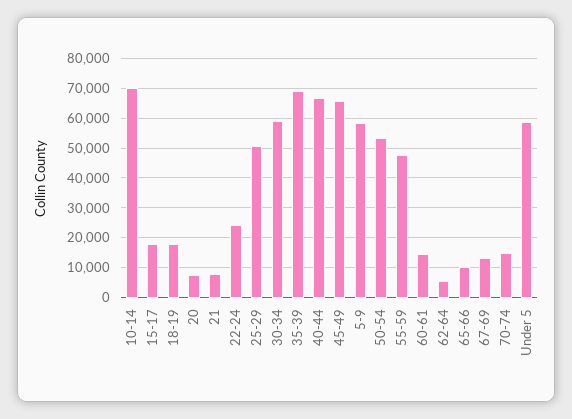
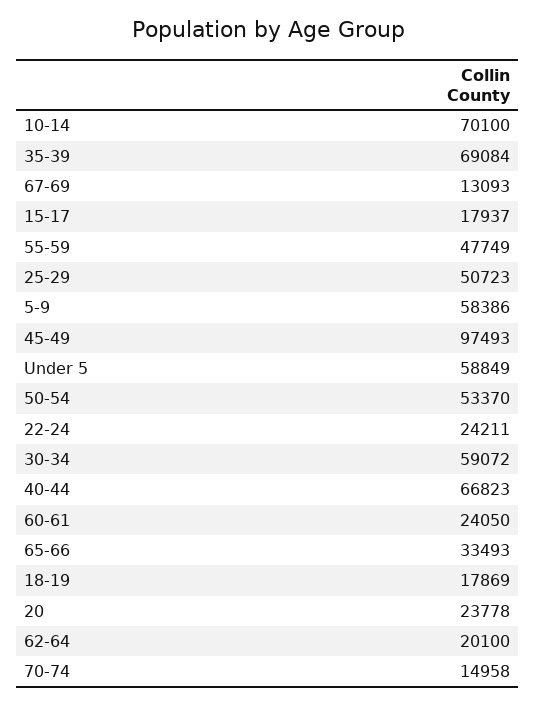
20: 7500 -> 23778
21: 7500 -> none
45-49: 65000 -> 97493
60-61: 15000 -> 24050
62-64: 5000 -> 20100
65-66: 10000 -> 33493

